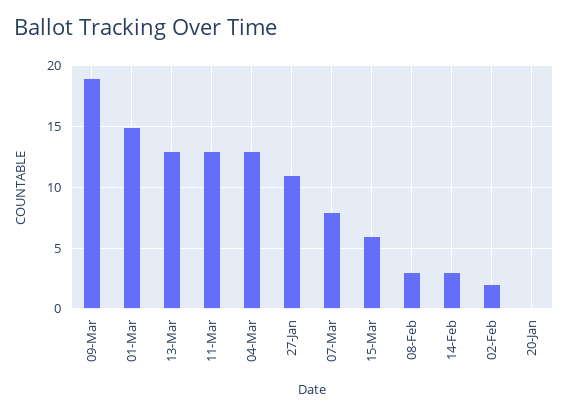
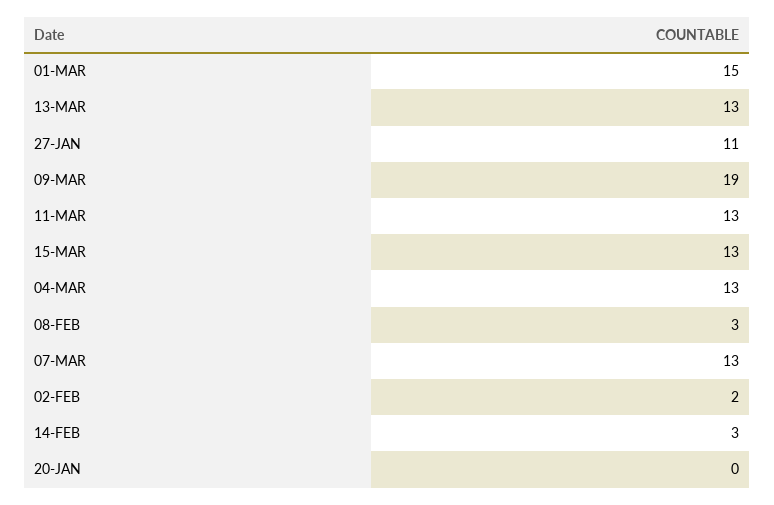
07-Mar: 8 -> 13
15-Mar: 6 -> 13

